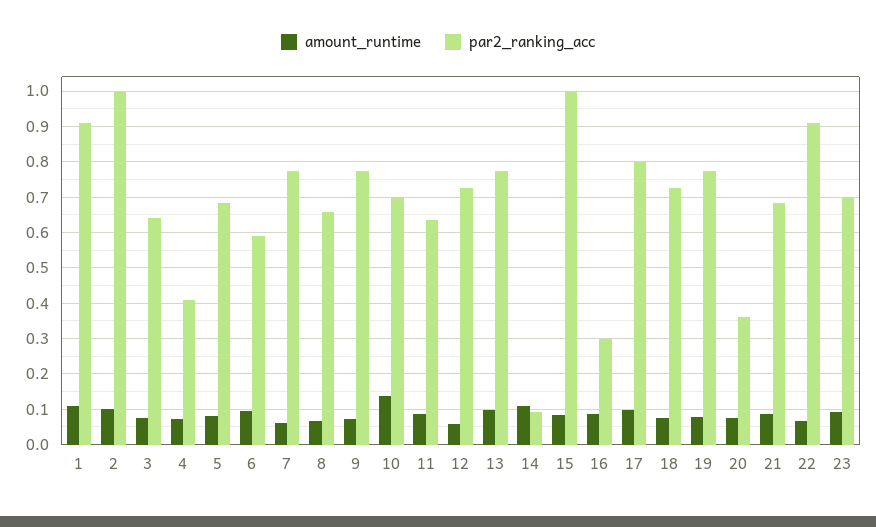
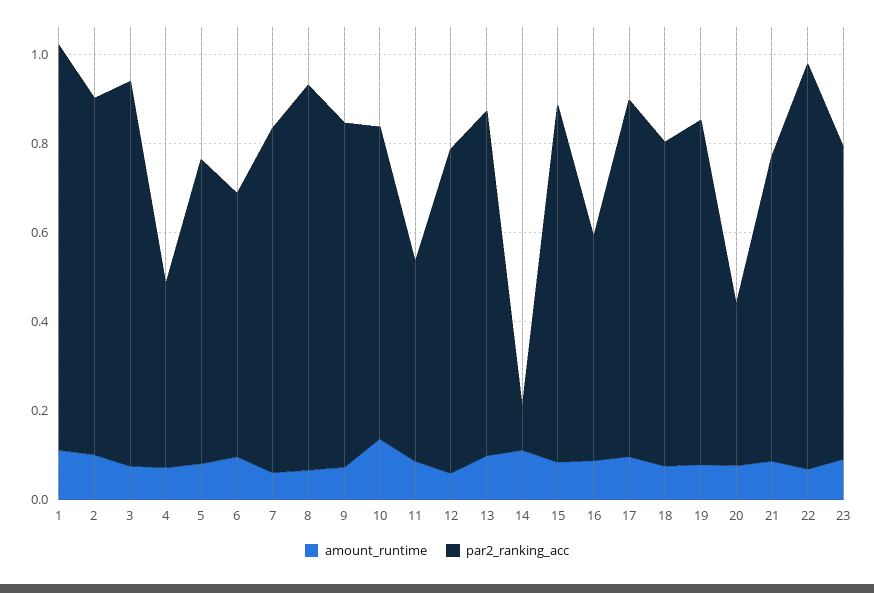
par2_ranking_acc, 2: 1 -> 0.8
par2_ranking_acc, 3: 0.64 -> 0.85
par2_ranking_acc, 8: 0.66 -> 0.85
par2_ranking_acc, 11: 0.64 -> 0.45
par2_ranking_acc, 15: 1 -> 0.8
par2_ranking_acc, 16: 0.3 -> 0.5

